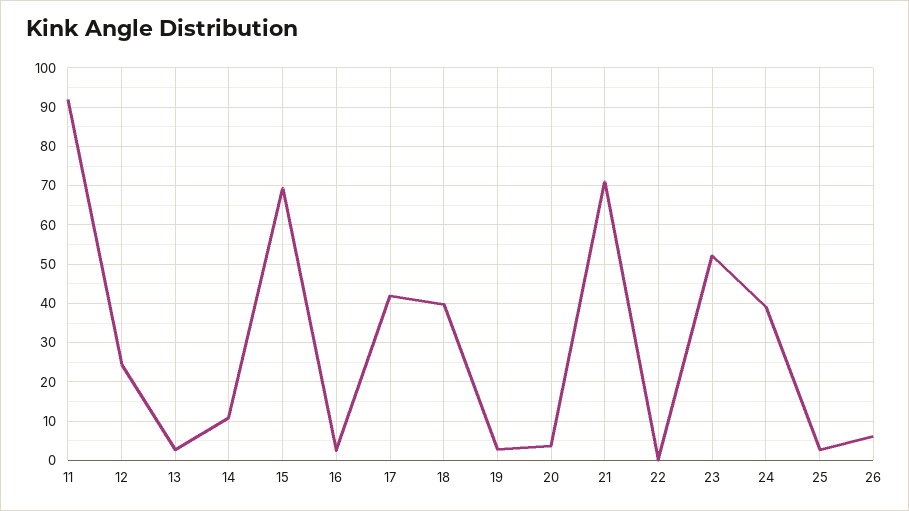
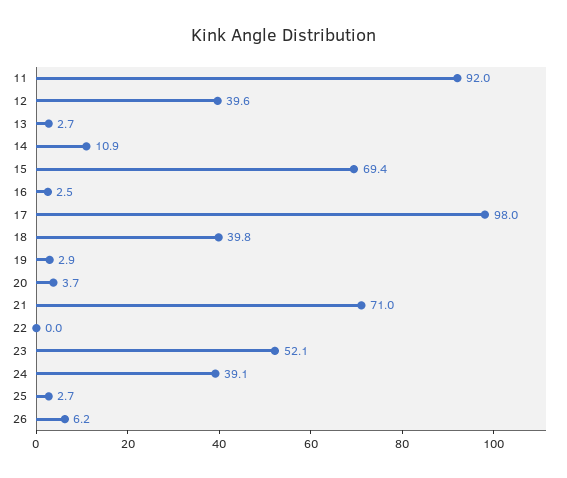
12: 24 -> 39.6
17: 42 -> 98

